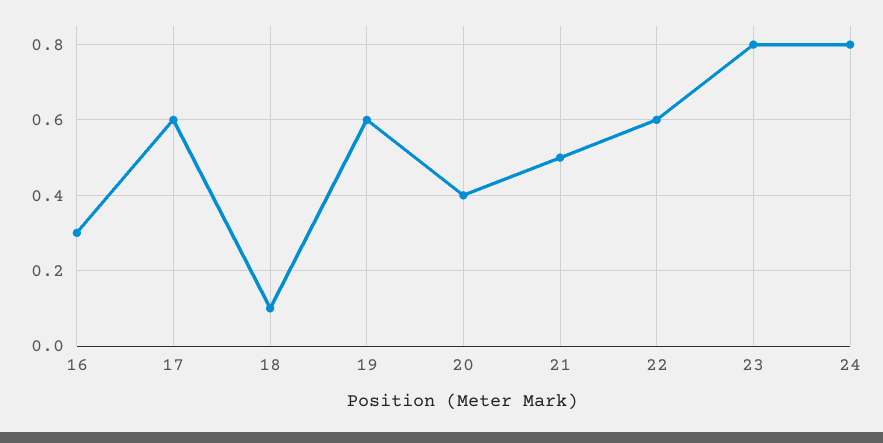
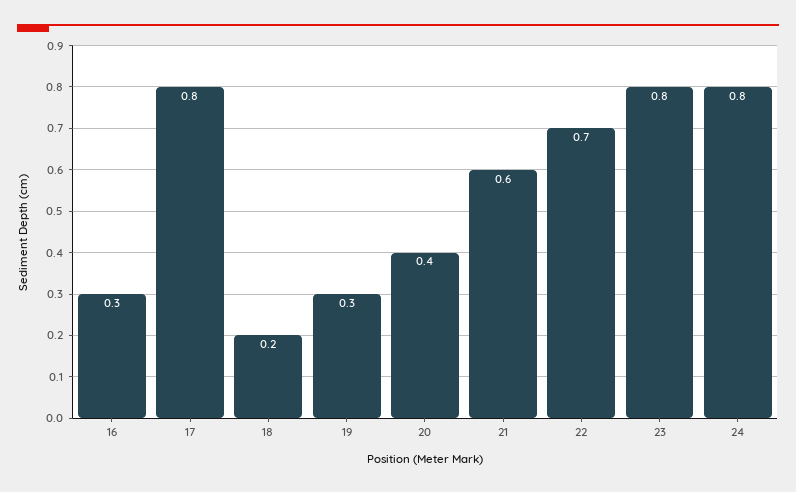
17: 0.6 -> 0.8
18: 0.1 -> 0.2
19: 0.6 -> 0.3
21: 0.5 -> 0.6
22: 0.6 -> 0.7

